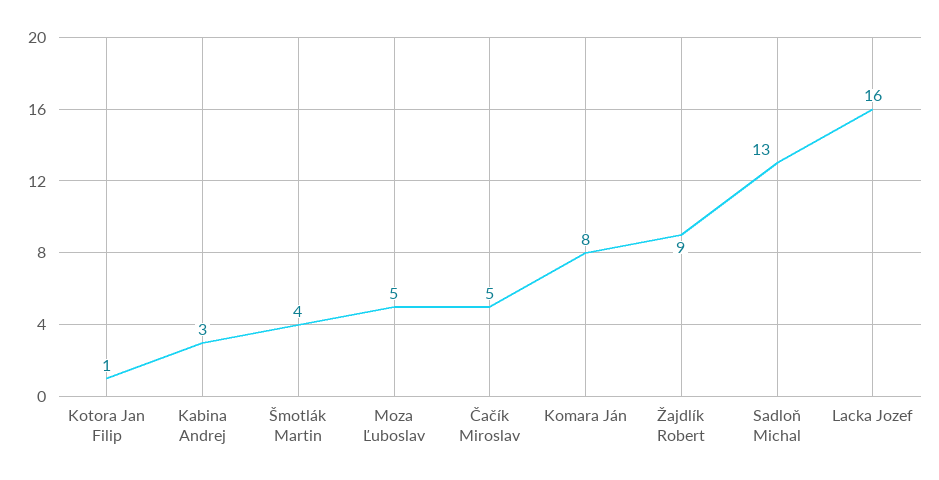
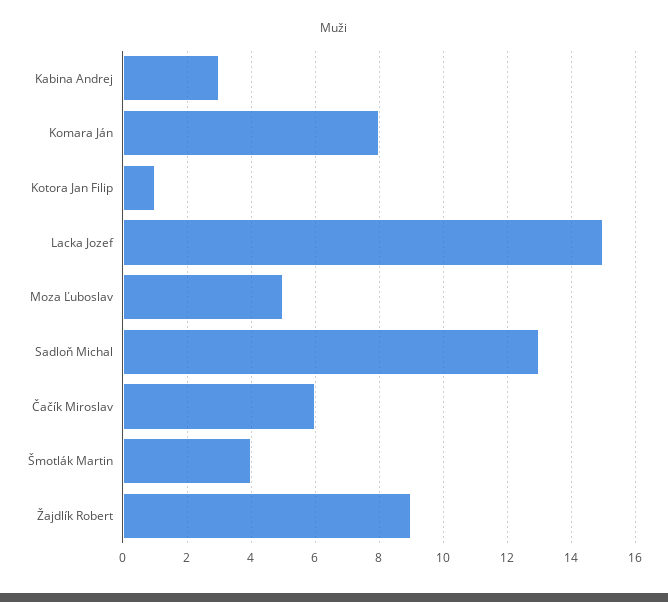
Čačík Miroslav: 5 -> 6
Lacka Jozef: 16 -> 15

